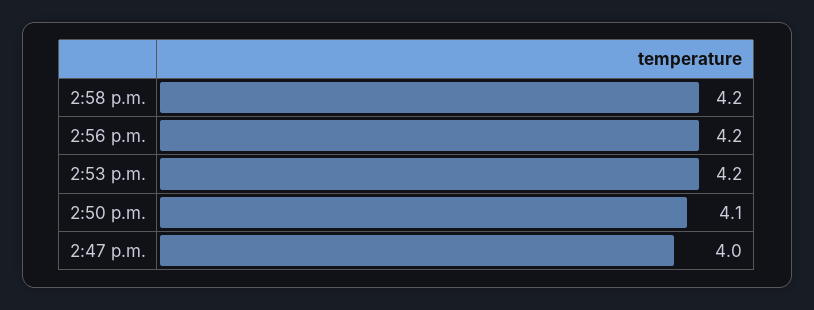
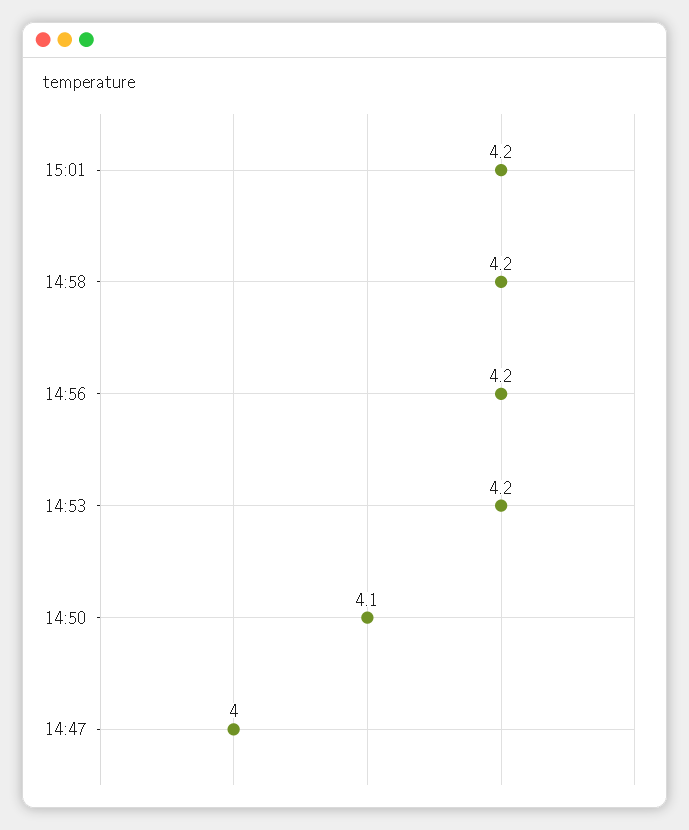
15:01: none -> 4.2

